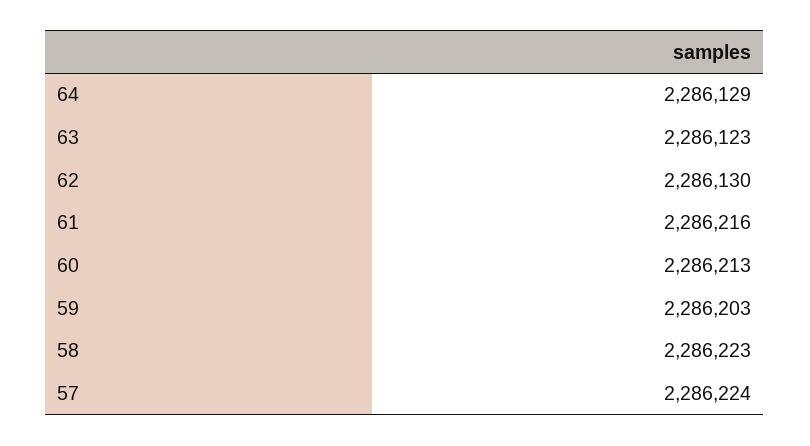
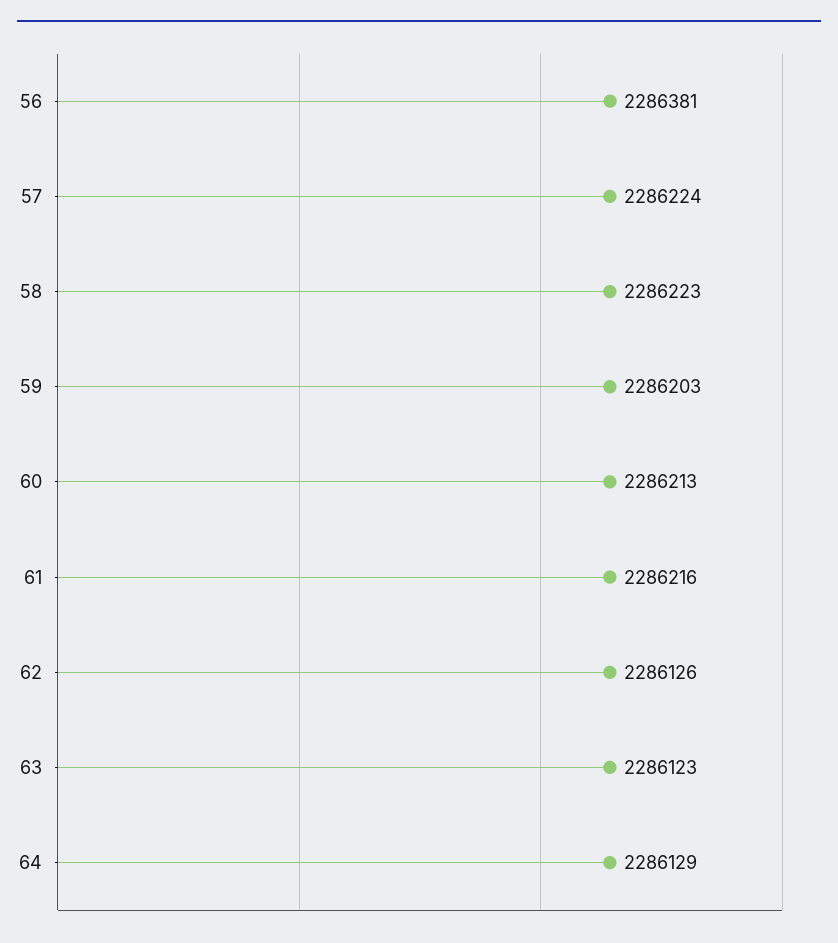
62: 2286130 -> 2286126
56: none -> 2286381

